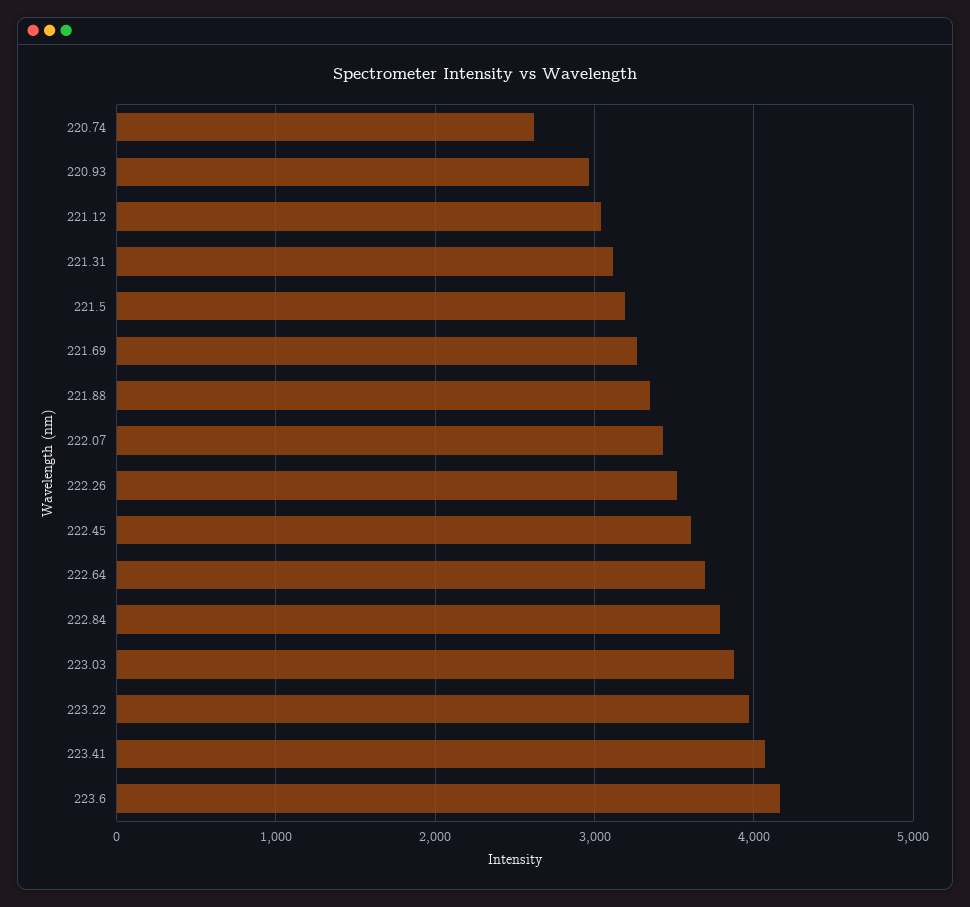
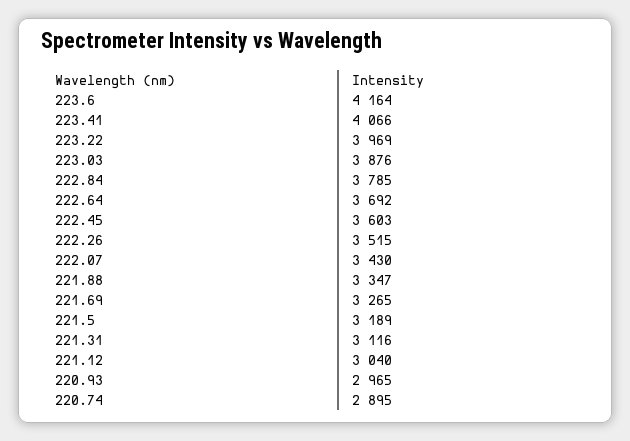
220.74: 2600 -> 2895

